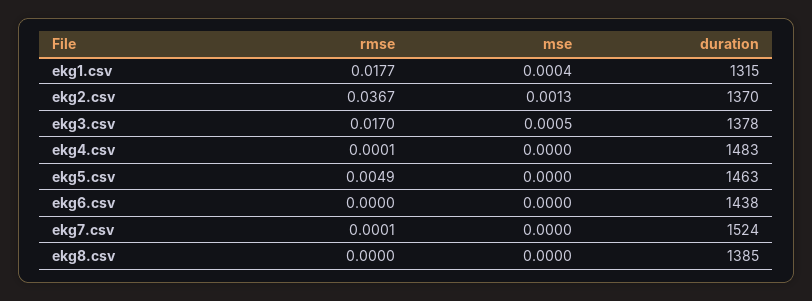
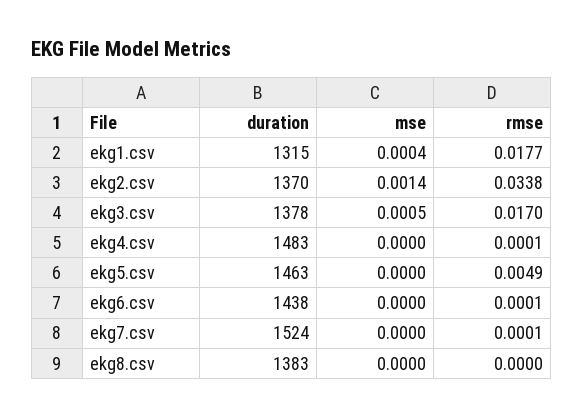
rmse, ekg2.csv: 0.0367 -> 0.0338
mse, ekg2.csv: 0.0013 -> 0.0014
rmse, ekg6.csv: 0 -> 0.0001
duration, ekg8.csv: 1385 -> 1383

